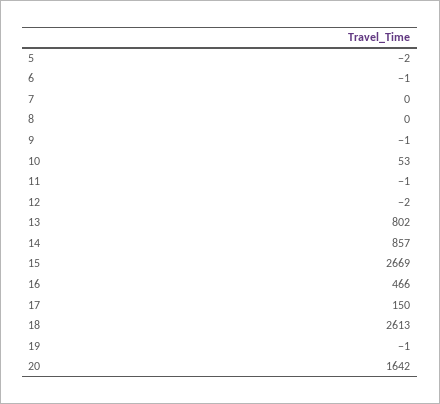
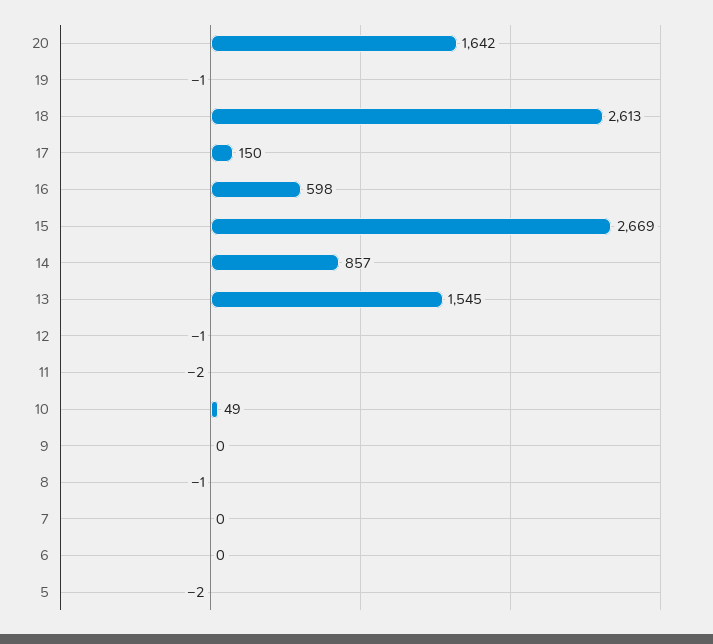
6: -1 -> 0
8: 0 -> -1
9: -1 -> 0
10: 53 -> 49
11: -1 -> -2
12: -2 -> -1
13: 802 -> 1545
16: 466 -> 598

